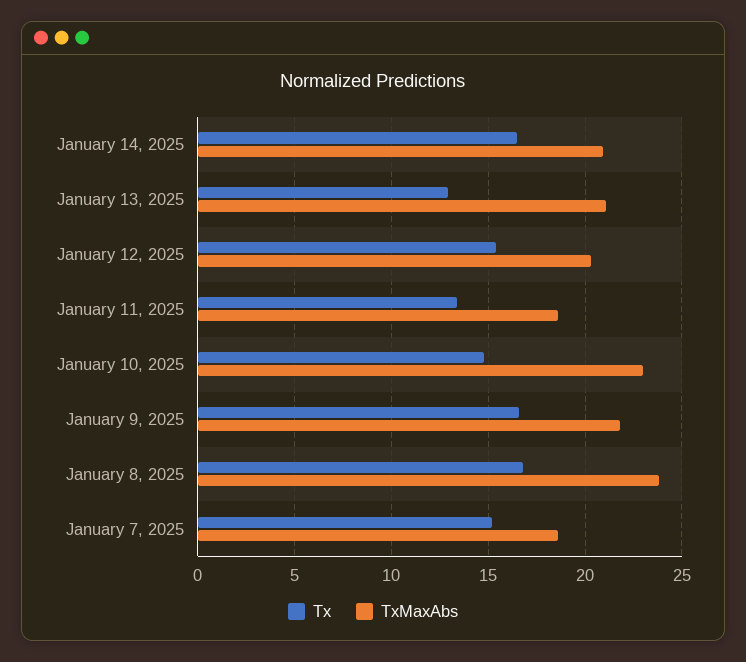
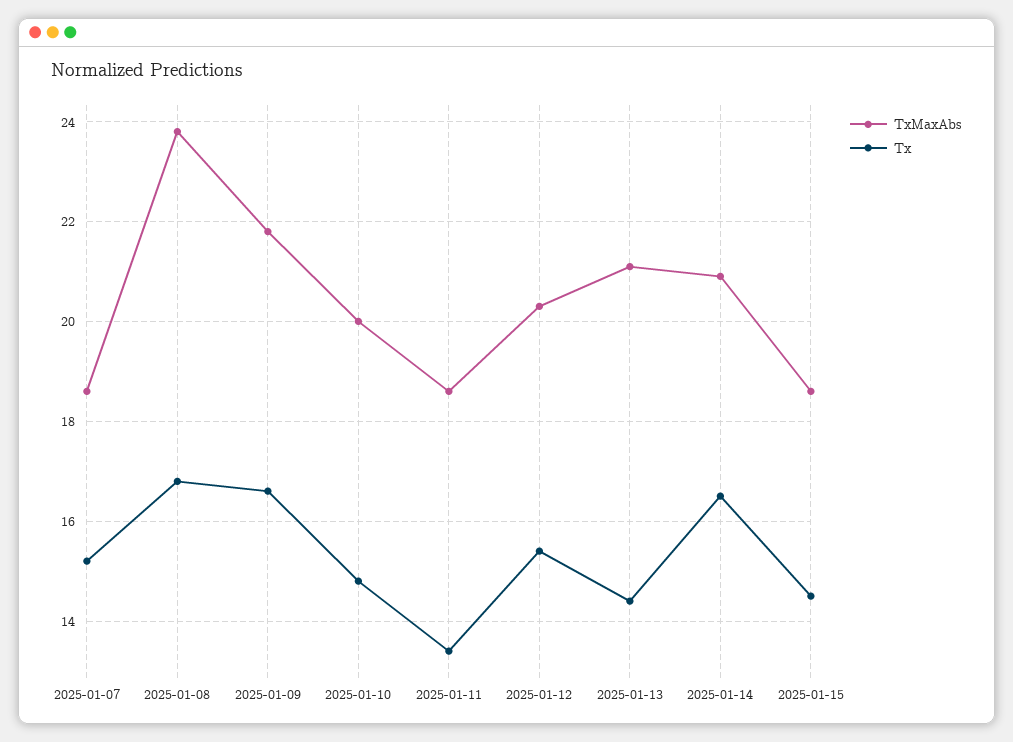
Tx, January 13, 2025: 13 -> 14.5
TxMaxAbs, January 10, 2025: 23 -> 20
TxMaxAbs, 2025-01-15: none -> 18.5
Tx, 2025-01-15: none -> 14.5

